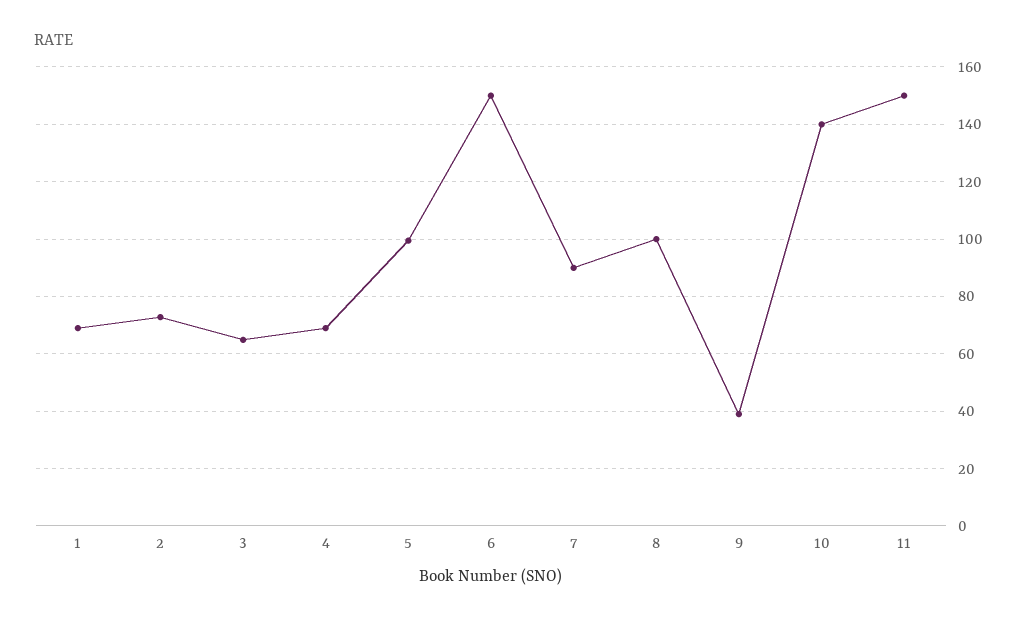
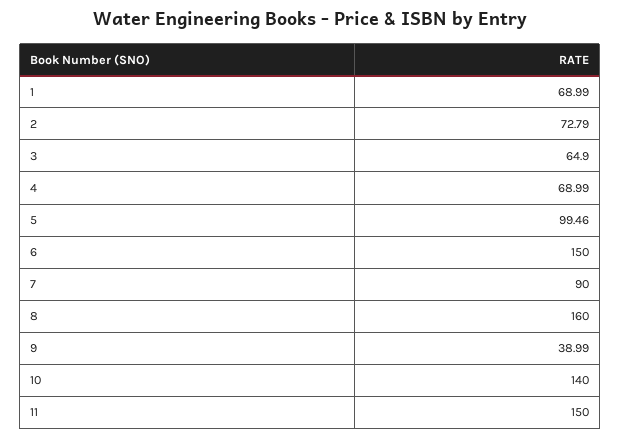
8: 100 -> 160

